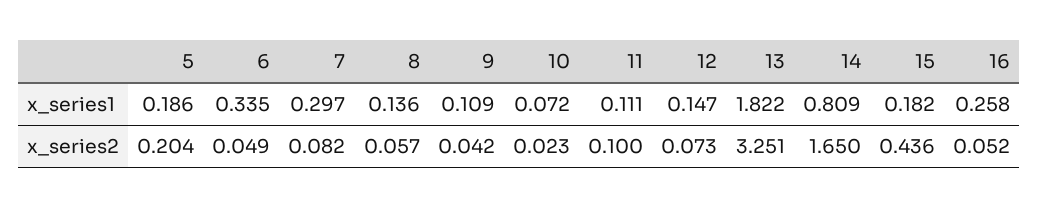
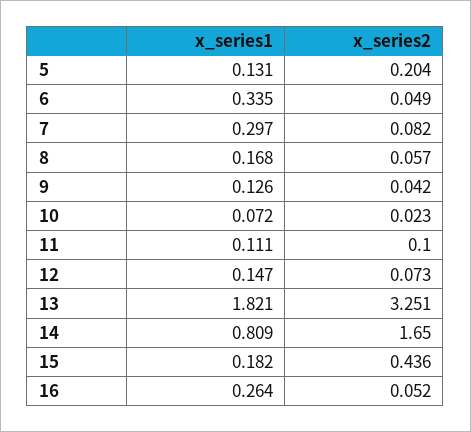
5, x_series1: 0.186 -> 0.131
8, x_series1: 0.136 -> 0.168
9, x_series1: 0.109 -> 0.126
13, x_series1: 1.822 -> 1.821
16, x_series1: 0.258 -> 0.264

